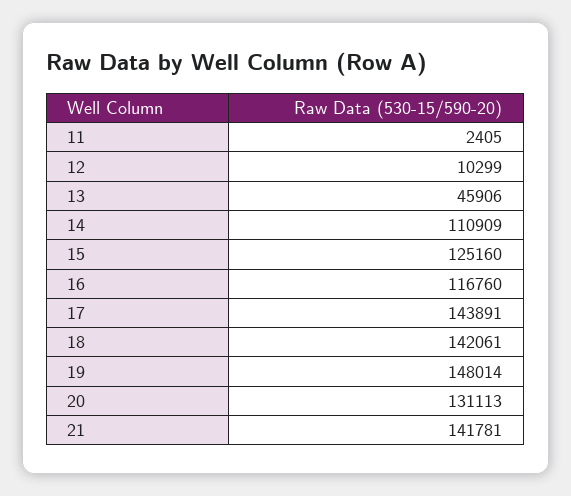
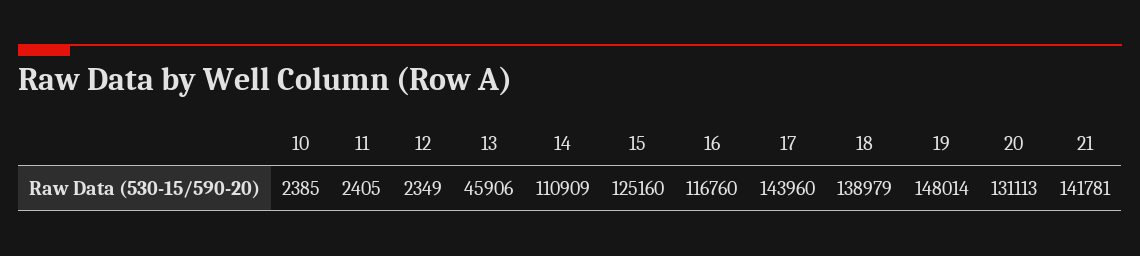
12: 10299 -> 2349
17: 143891 -> 143960
18: 142061 -> 138979
10: none -> 2385

